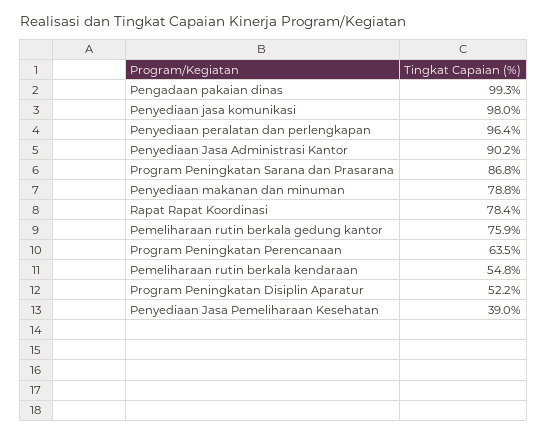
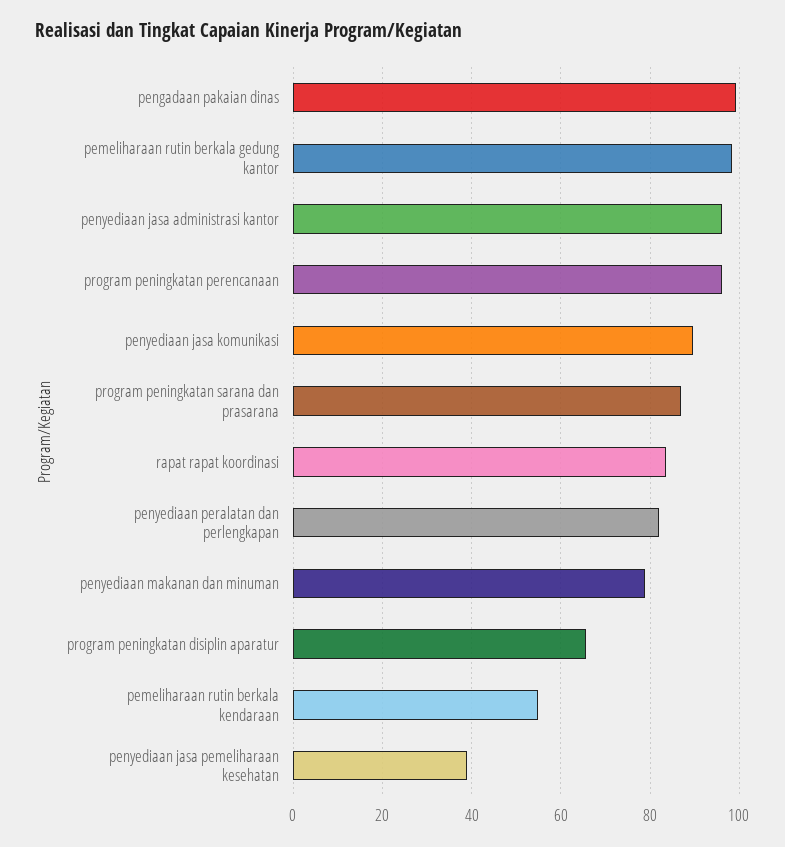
Penyediaan jasa komunikasi: 98 -> 90
Penyediaan peralatan dan perlengkapan: 96.4 -> 82
Penyediaan Jasa Administrasi Kantor: 90.2 -> 96
Rapat Rapat Koordinasi: 78.4 -> 84
Pemeliharaan rutin berkala gedung kantor: 75.9 -> 98
Program Peningkatan Perencanaan: 63.5 -> 96
Program Peningkatan Disiplin Aparatur: 52.2 -> 66

